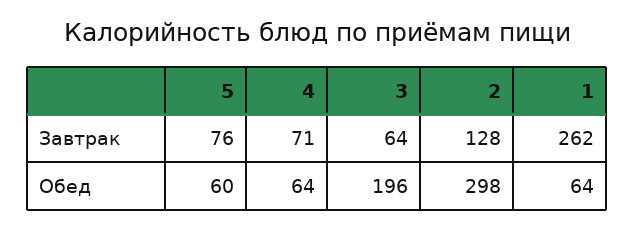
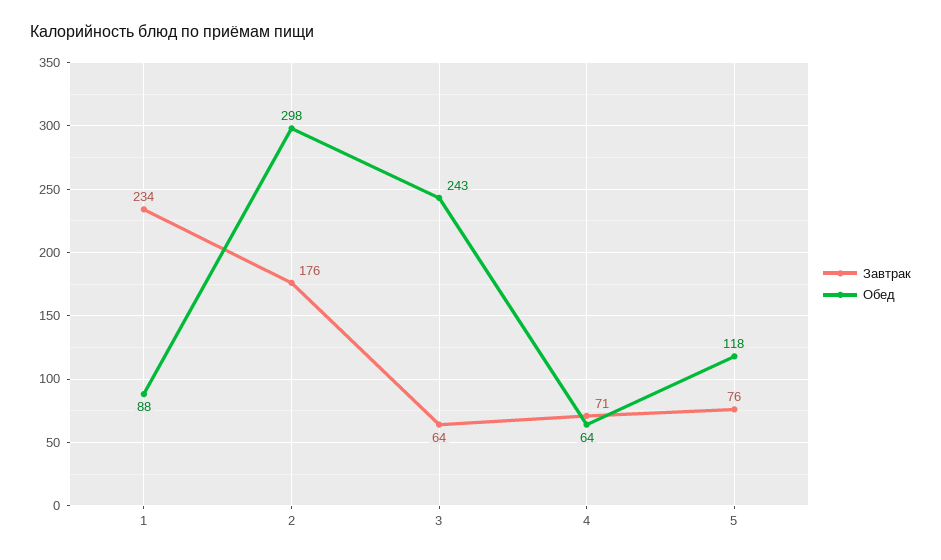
Завтрак, 2: 128 -> 176
Завтрак, 1: 262 -> 234
Обед, 5: 60 -> 118
Обед, 3: 196 -> 243
Обед, 1: 64 -> 88

